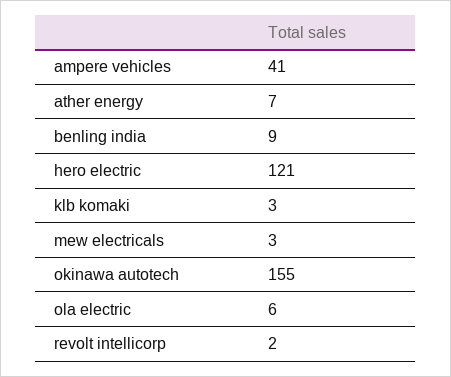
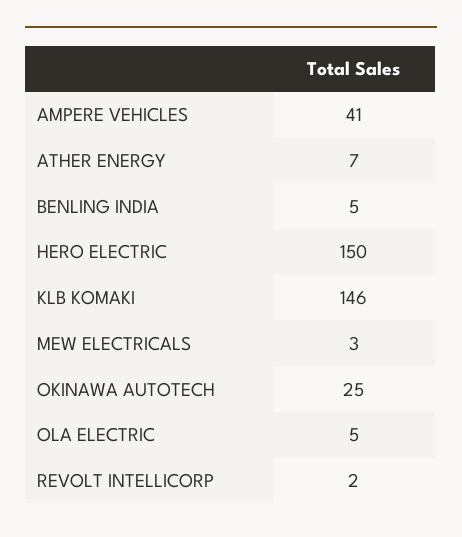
benling india: 9 -> 5
hero electric: 121 -> 150
klb komaki: 3 -> 146
okinawa autotech: 155 -> 25
ola electric: 6 -> 5

